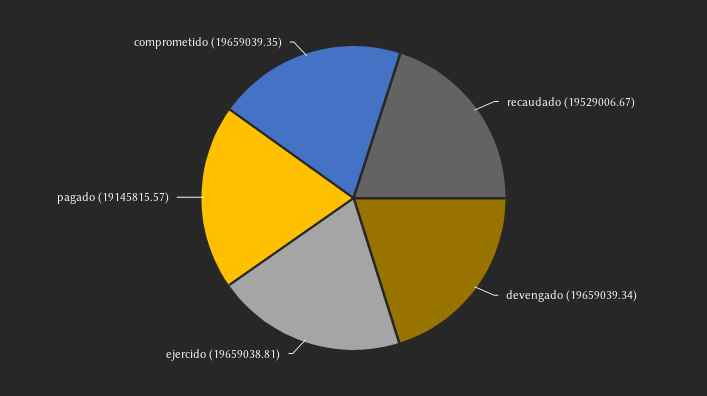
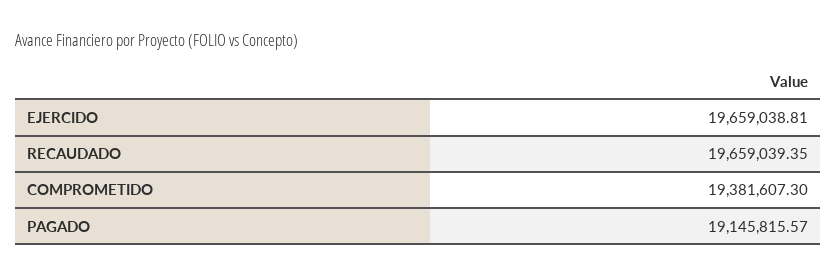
recaudado: 19529006.67 -> 19659039.35
devengado: 19659039.34 -> none
comprometido: 19659039.35 -> 19381607.3

